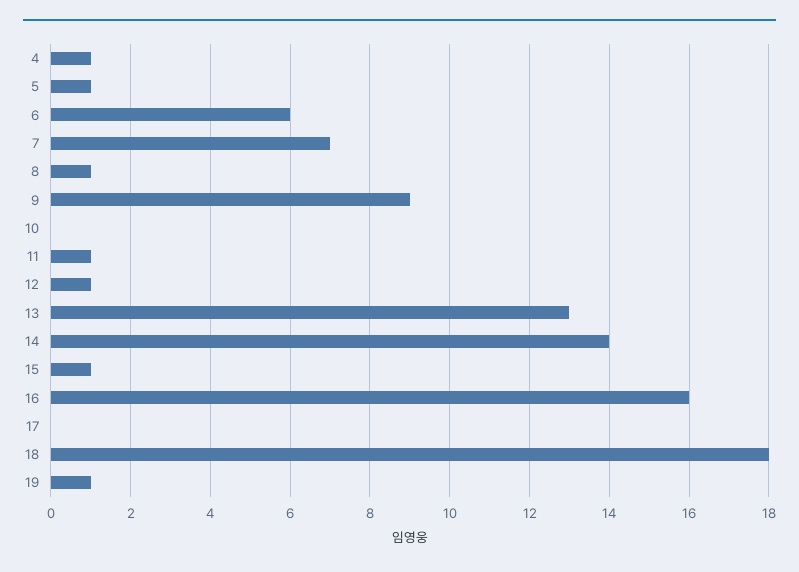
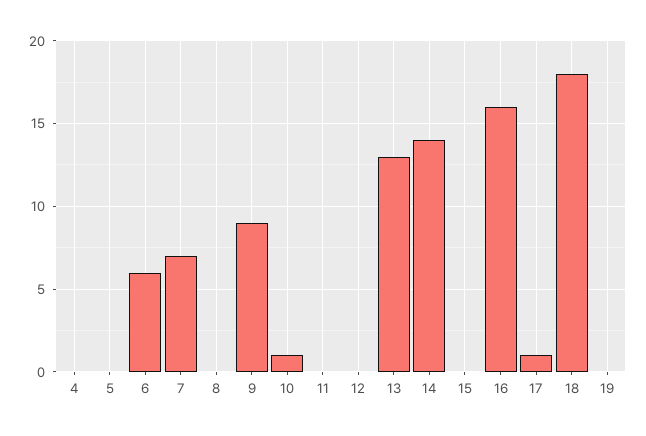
4: 1 -> 0
5: 1 -> 0
8: 1 -> 0
10: 0 -> 1
11: 1 -> 0
12: 1 -> 0
15: 1 -> 0
17: 0 -> 1
19: 1 -> 0

